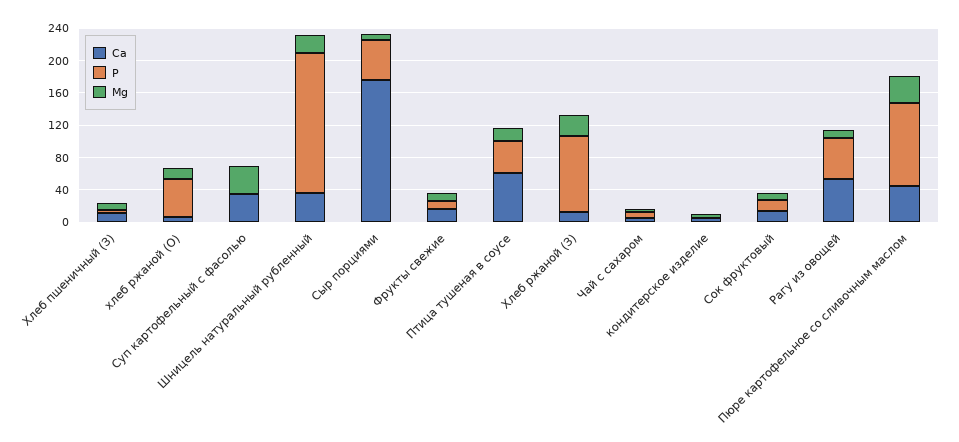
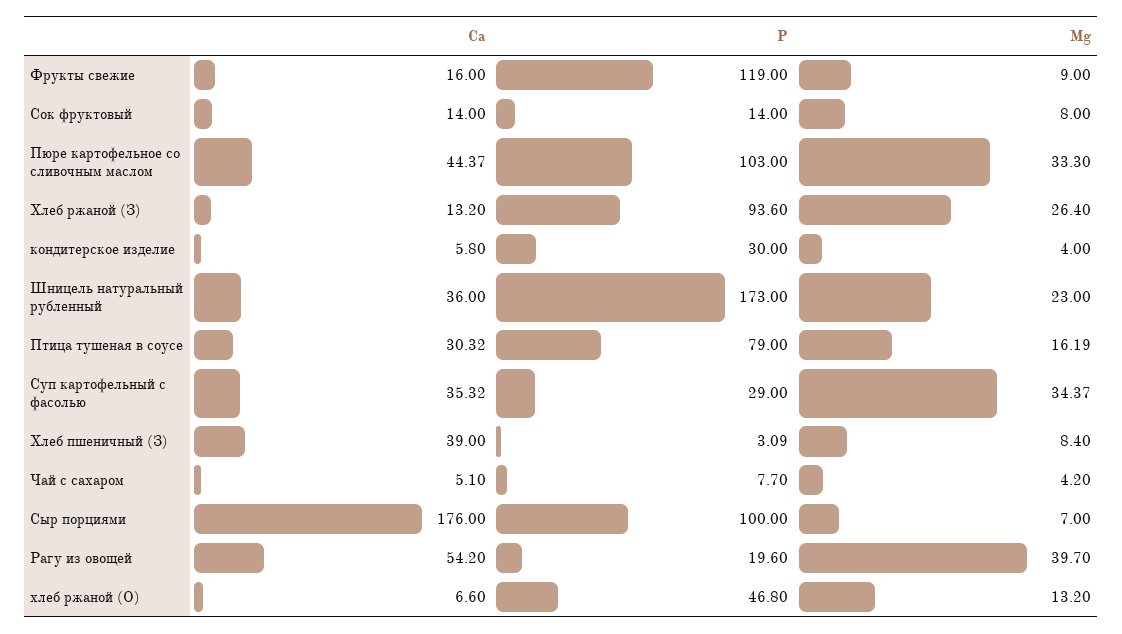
Са, Хлеб пшеничный (З): 10 -> 39
Р, Суп картофельный с фасолью: 0 -> 29
Р, Сыр порциями: 50 -> 100
Р, Фрукты свежие: 10 -> 119
Са, Птица тушеная в соусе: 60 -> 30.32
Р, Птица тушеная в соусе: 40 -> 79
Р, кондитерское изделие: 0 -> 30
Р, Рагу из овощей: 50 -> 19.6
Мg, Рагу из овощей: 10 -> 39.7

